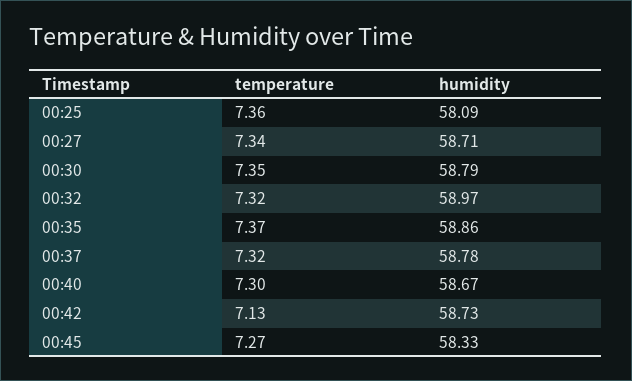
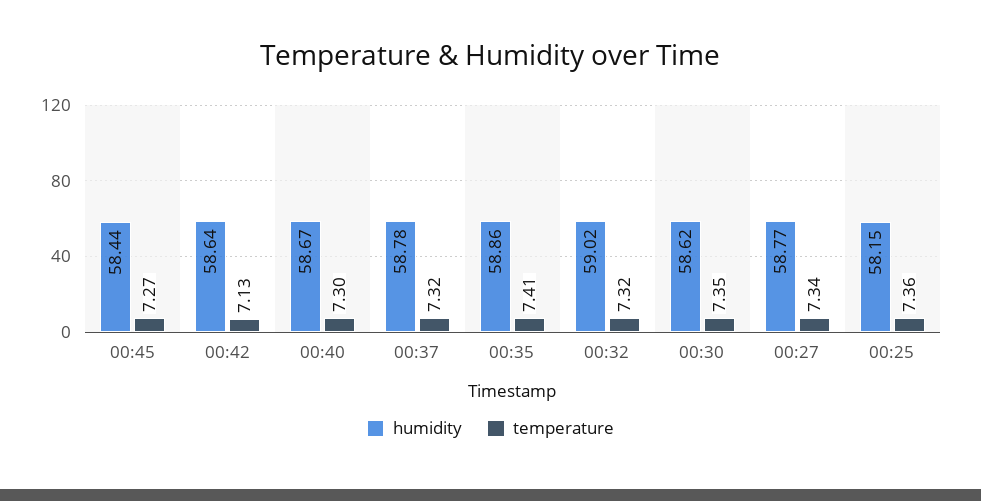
humidity, 00:25: 58.09 -> 58.15
humidity, 00:27: 58.71 -> 58.77
humidity, 00:30: 58.79 -> 58.62
humidity, 00:32: 58.97 -> 59.02
temperature, 00:35: 7.37 -> 7.41
humidity, 00:42: 58.73 -> 58.64
humidity, 00:45: 58.33 -> 58.44

